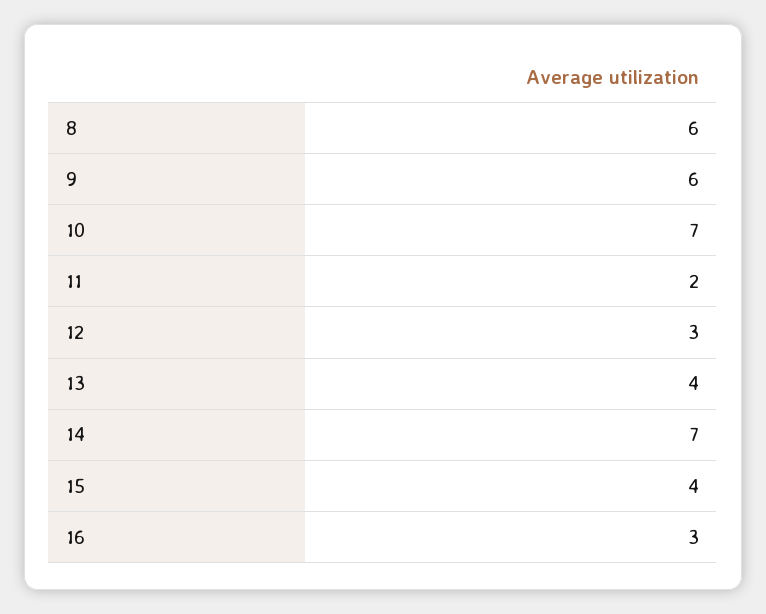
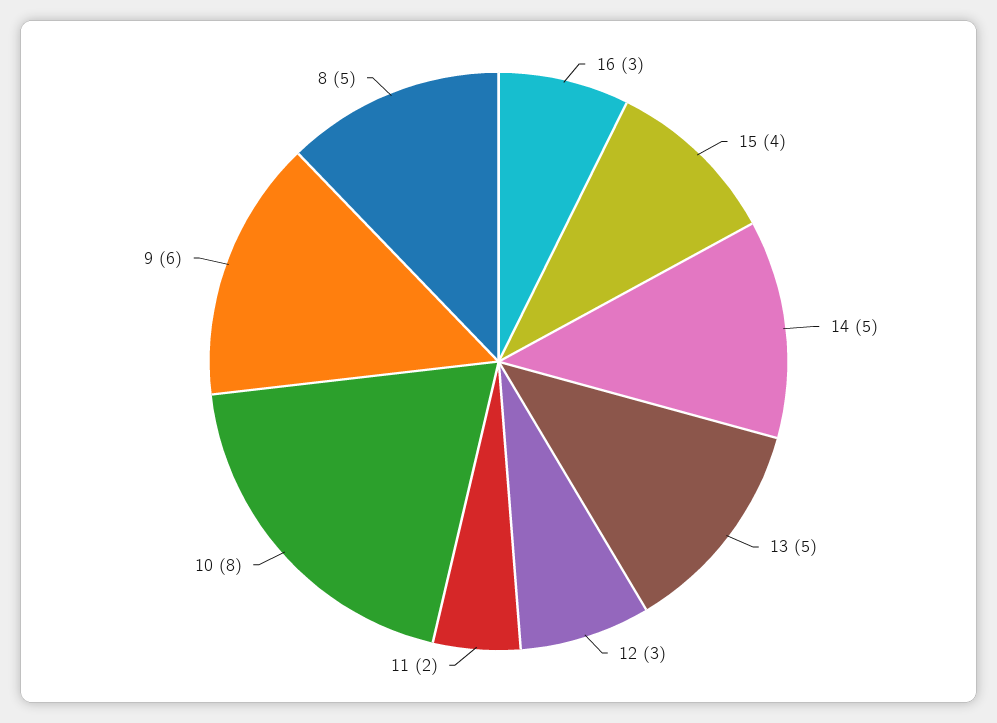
8: 6 -> 5
10: 7 -> 8
13: 4 -> 5
14: 7 -> 5

